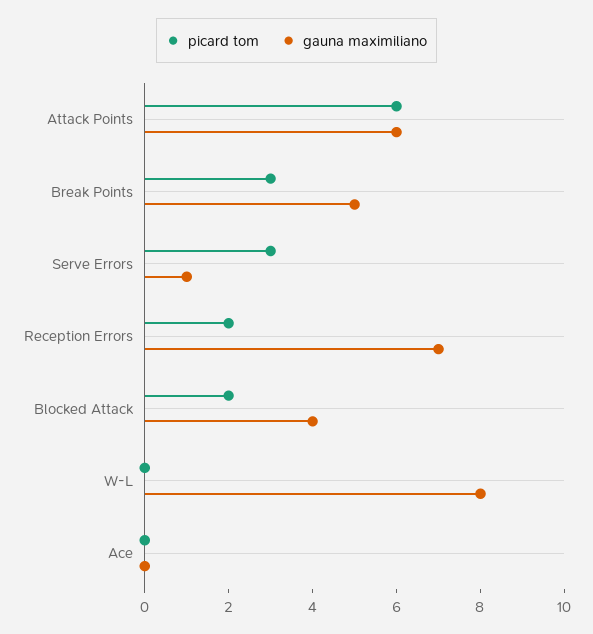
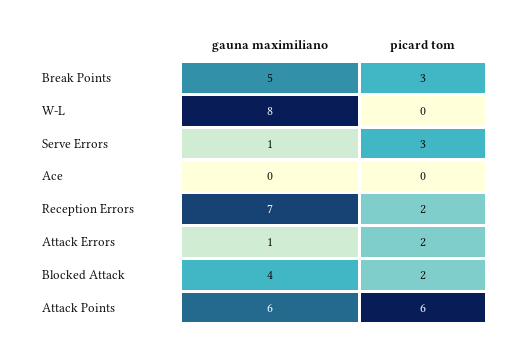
gauna maximiliano, Attack Errors: none -> 1
picard tom, Attack Errors: none -> 2

